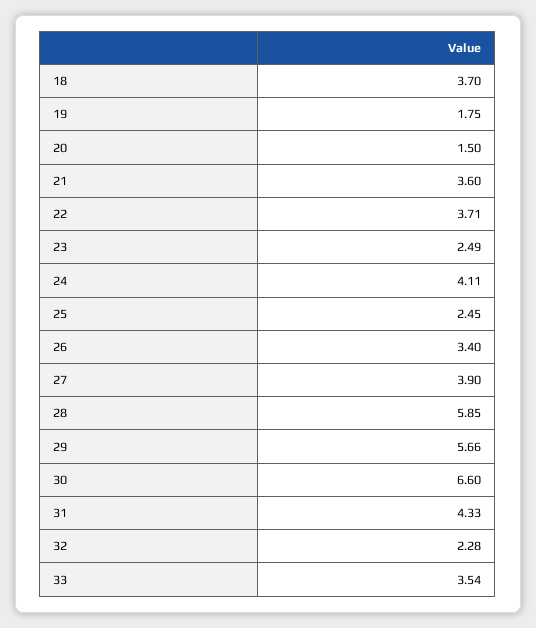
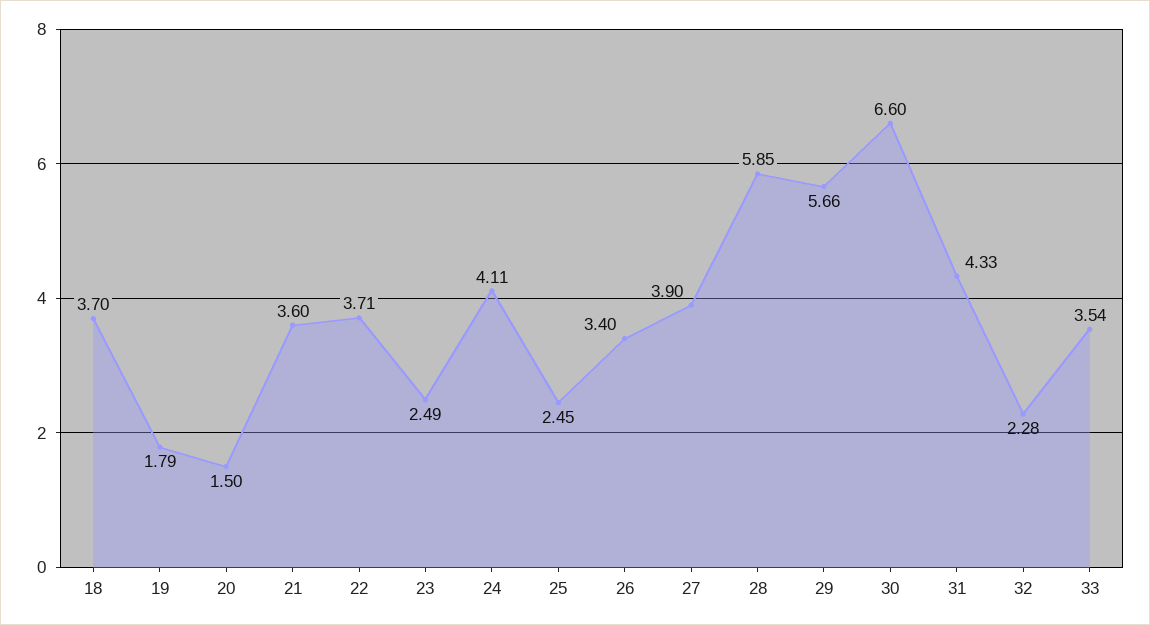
19: 1.75 -> 1.79

